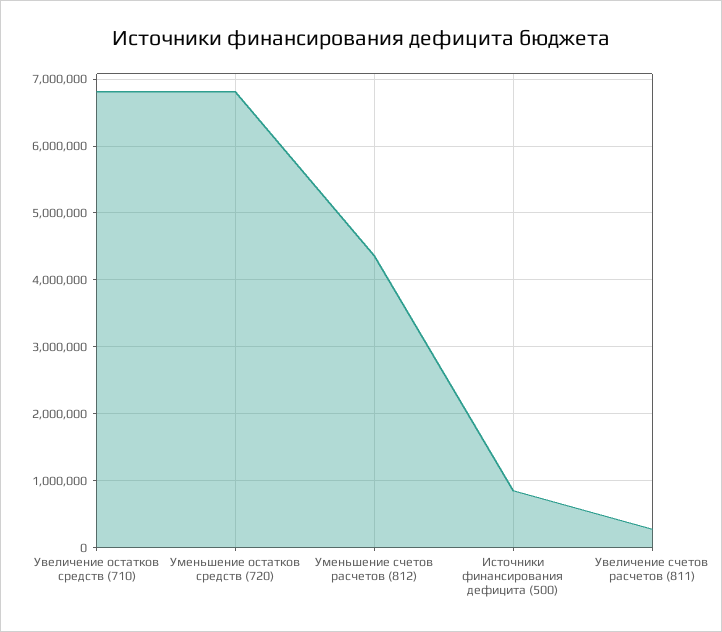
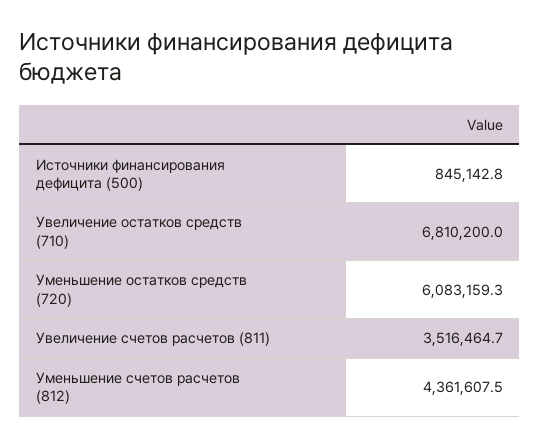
Уменьшение остатков средств (720): 6800000 -> 6083159.3
Увеличение счетов расчетов (811): 300000 -> 3516464.7

